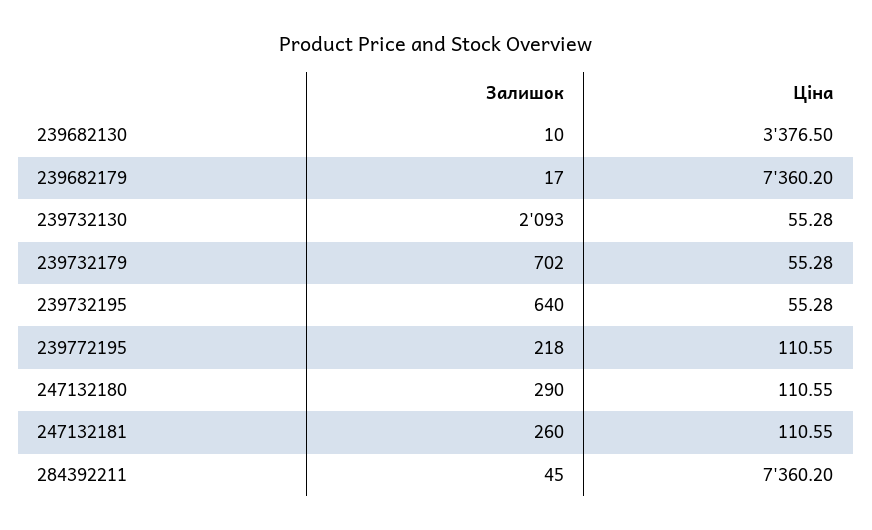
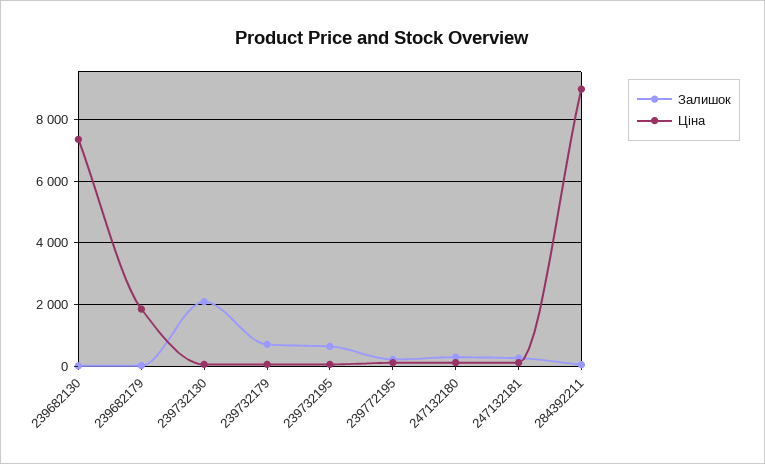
Ціна, 239682130: 3376.5 -> 7400
Ціна, 239682179: 7360.2 -> 1800
Ціна, 284392211: 7360.2 -> 9000

